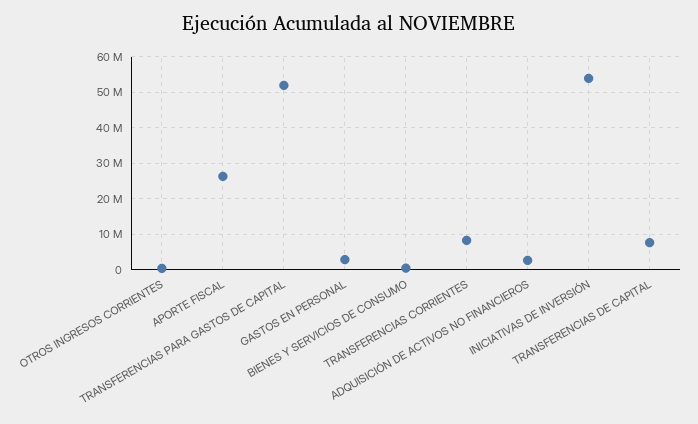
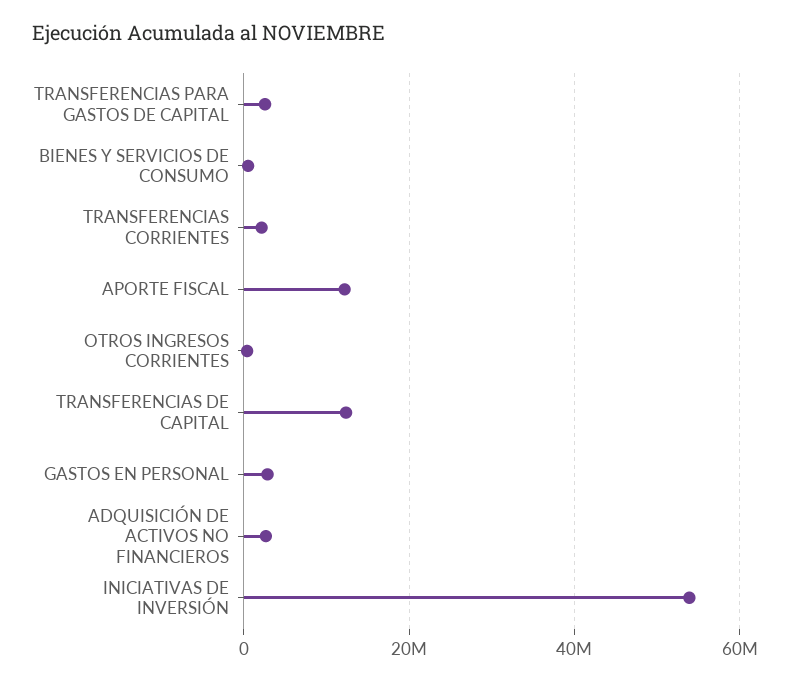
APORTE FISCAL: 26000000 -> 12000000
TRANSFERENCIAS PARA GASTOS DE CAPITAL: 52000000 -> 2000000
TRANSFERENCIAS CORRIENTES: 8000000 -> 2000000
TRANSFERENCIAS DE CAPITAL: 8000000 -> 12000000

